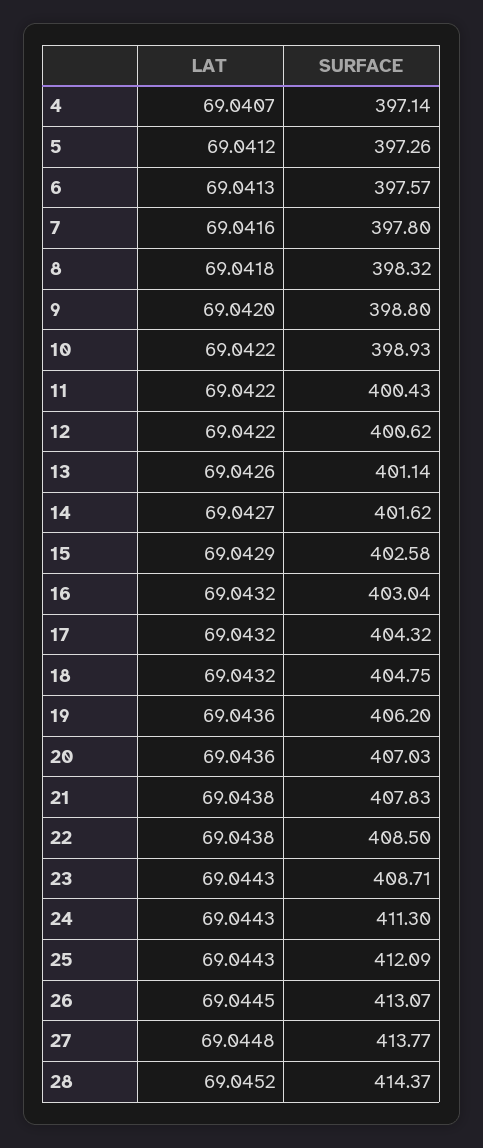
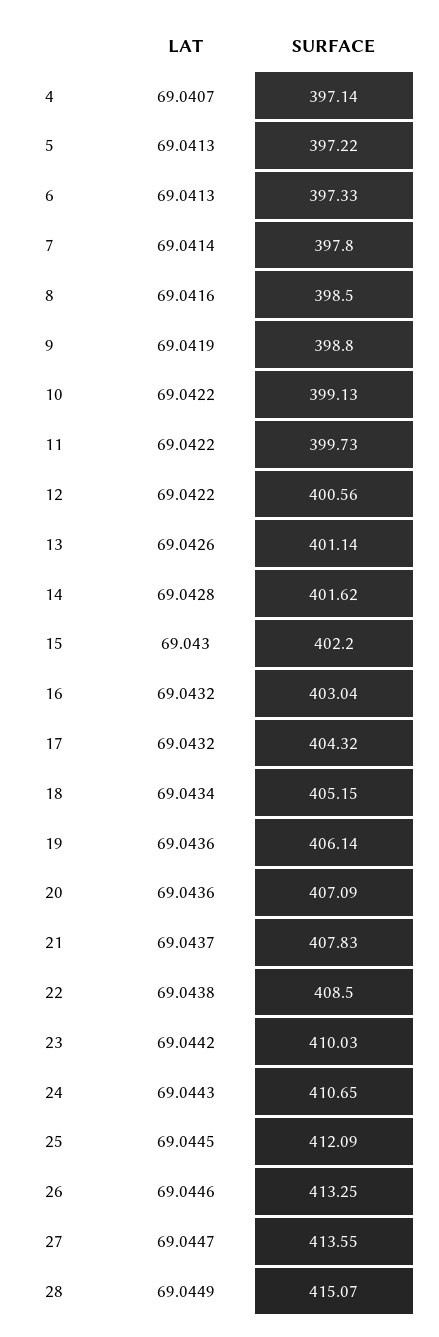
LAT, 5: 69.0412 -> 69.0413
SURFACE, 5: 397.26 -> 397.22
SURFACE, 6: 397.57 -> 397.33
LAT, 7: 69.0416 -> 69.0414
LAT, 8: 69.0418 -> 69.0416
SURFACE, 8: 398.32 -> 398.5
LAT, 9: 69.042 -> 69.0419
SURFACE, 10: 398.93 -> 399.13
SURFACE, 11: 400.43 -> 399.73
SURFACE, 12: 400.62 -> 400.56
LAT, 14: 69.0427 -> 69.0428
LAT, 15: 69.0429 -> 69.043
SURFACE, 15: 402.58 -> 402.2
LAT, 18: 69.0432 -> 69.0434
SURFACE, 18: 404.75 -> 405.15
SURFACE, 19: 406.2 -> 406.14
SURFACE, 20: 407.03 -> 407.09
LAT, 21: 69.0438 -> 69.0437
LAT, 23: 69.0443 -> 69.0442
SURFACE, 23: 408.71 -> 410.03
SURFACE, 24: 411.3 -> 410.65
LAT, 25: 69.0443 -> 69.0445
LAT, 26: 69.0445 -> 69.0446
SURFACE, 26: 413.07 -> 413.25
LAT, 27: 69.0448 -> 69.0447
SURFACE, 27: 413.77 -> 413.55
LAT, 28: 69.0452 -> 69.0449
SURFACE, 28: 414.37 -> 415.07

